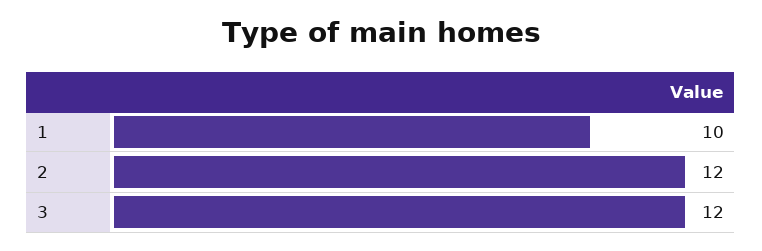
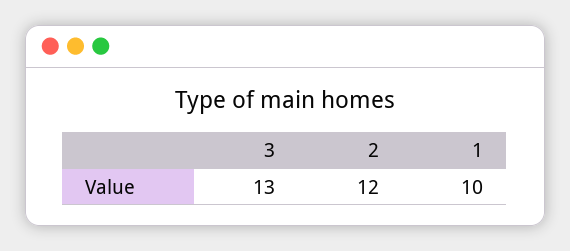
3: 12 -> 13

